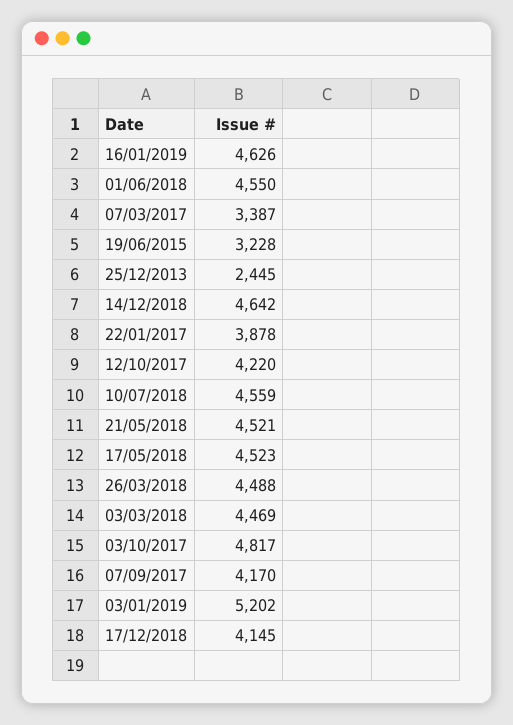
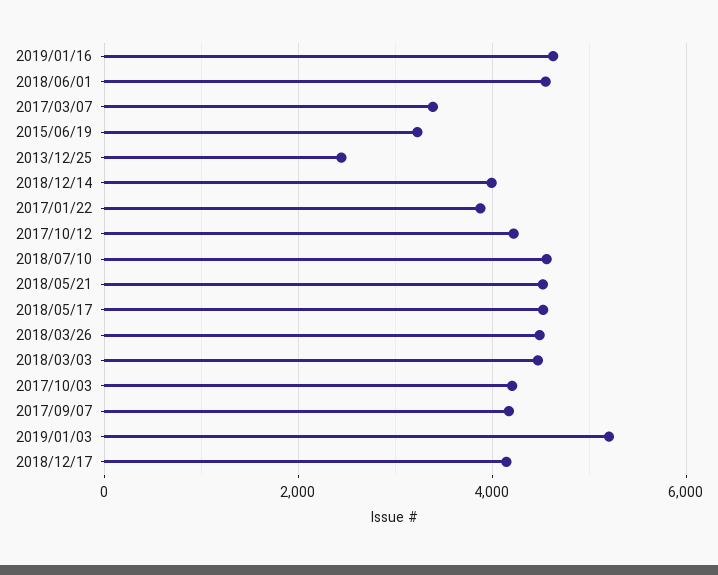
14/12/2018: 4642 -> 4000
03/10/2017: 4817 -> 4200

